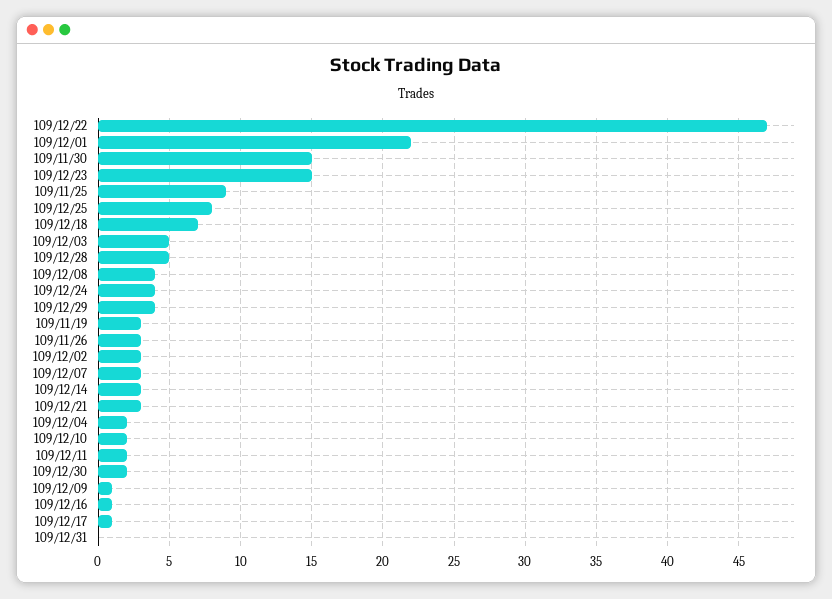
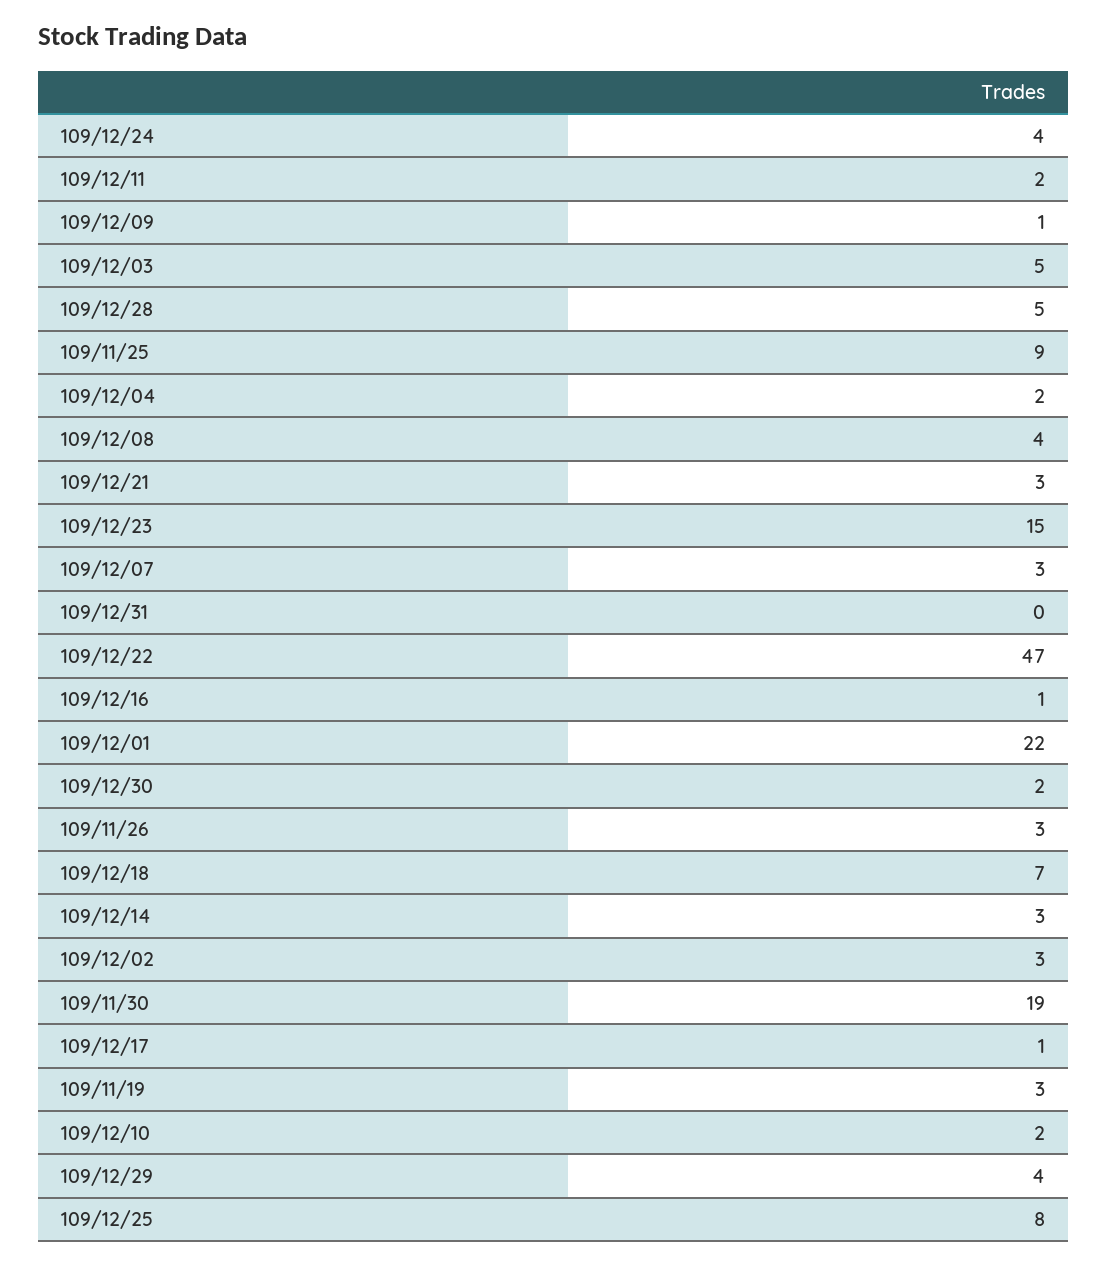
109/11/30: 15 -> 19

